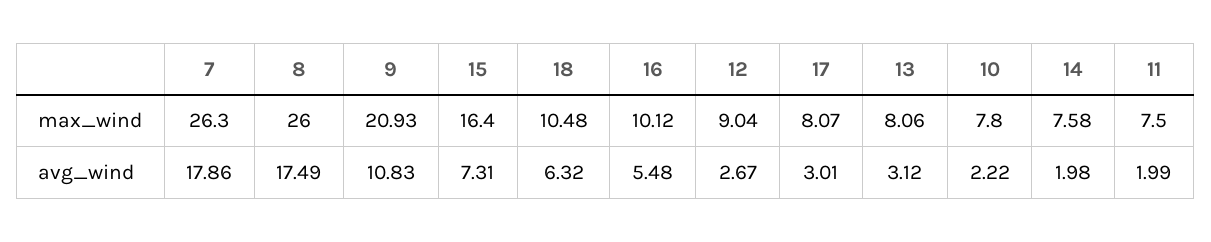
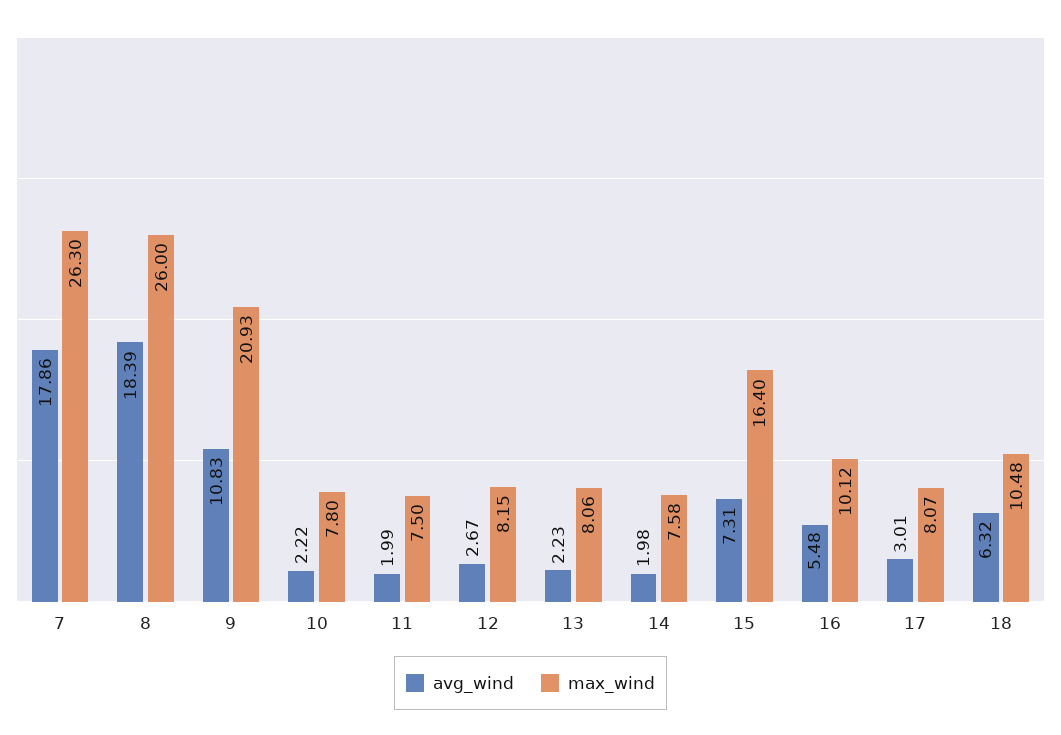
max_wind, 12: 9.04 -> 8.15
avg_wind, 8: 17.49 -> 18.39
avg_wind, 13: 3.12 -> 2.23

